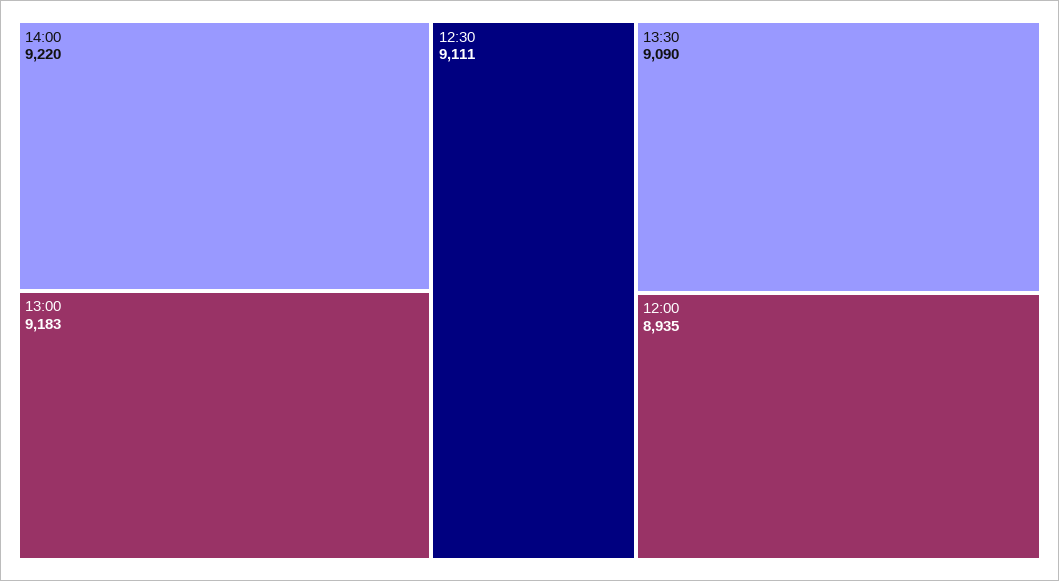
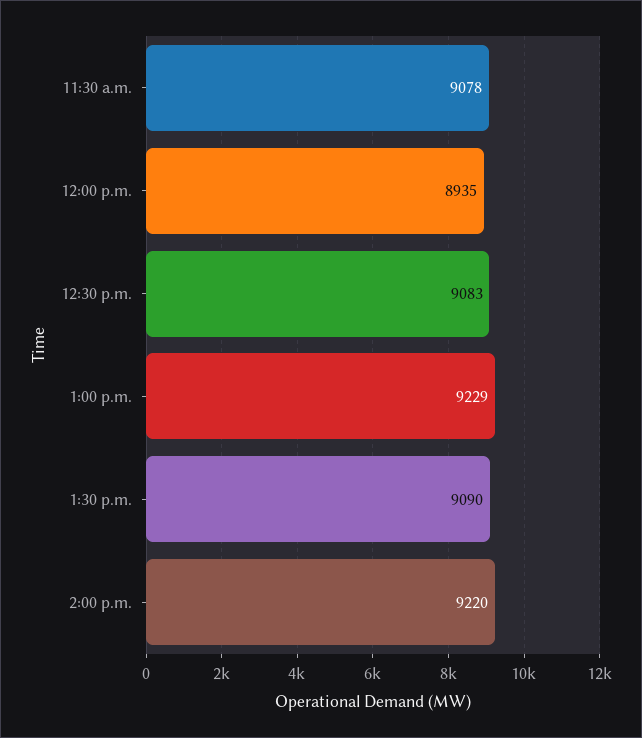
13:00: 9183 -> 9229
12:30: 9111 -> 9083
11:30 a.m.: none -> 9078

